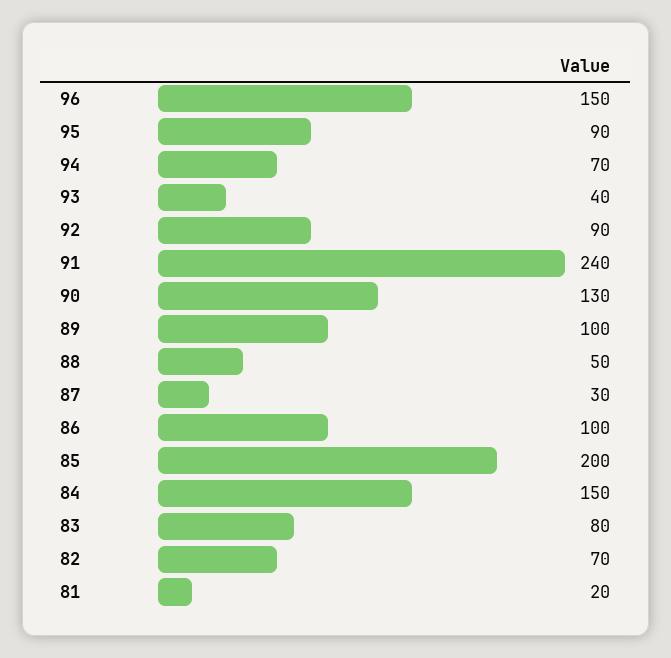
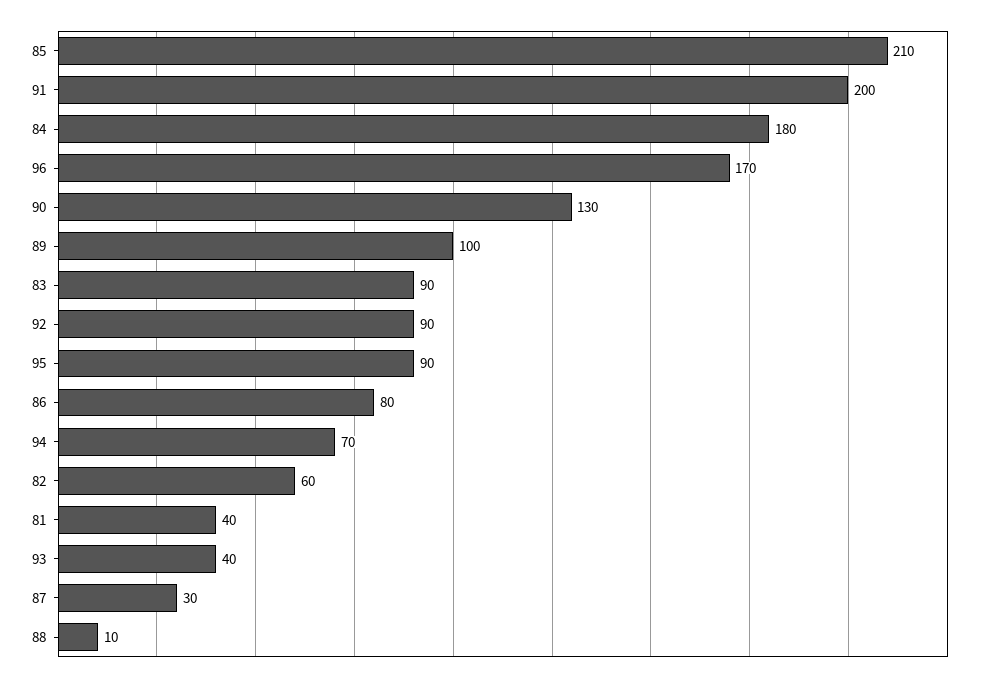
96: 150 -> 170
91: 240 -> 200
88: 50 -> 10
86: 100 -> 80
85: 200 -> 210
84: 150 -> 180
83: 80 -> 90
82: 70 -> 60
81: 20 -> 40

